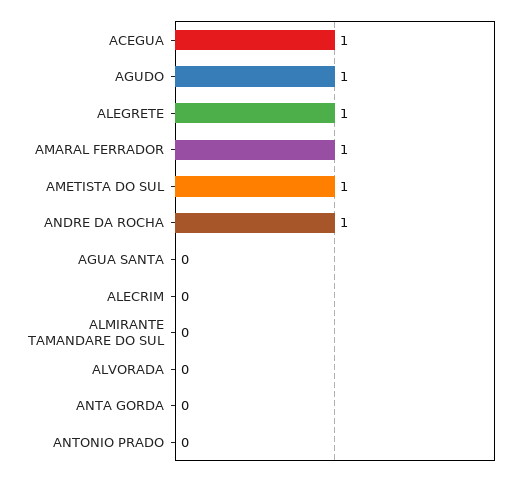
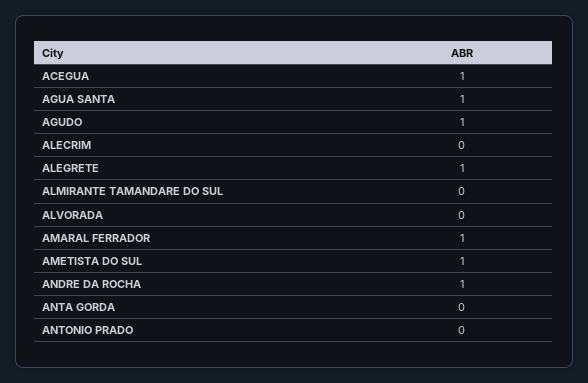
AGUA SANTA: 0 -> 1

